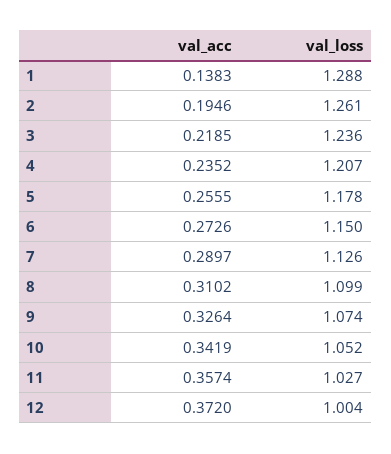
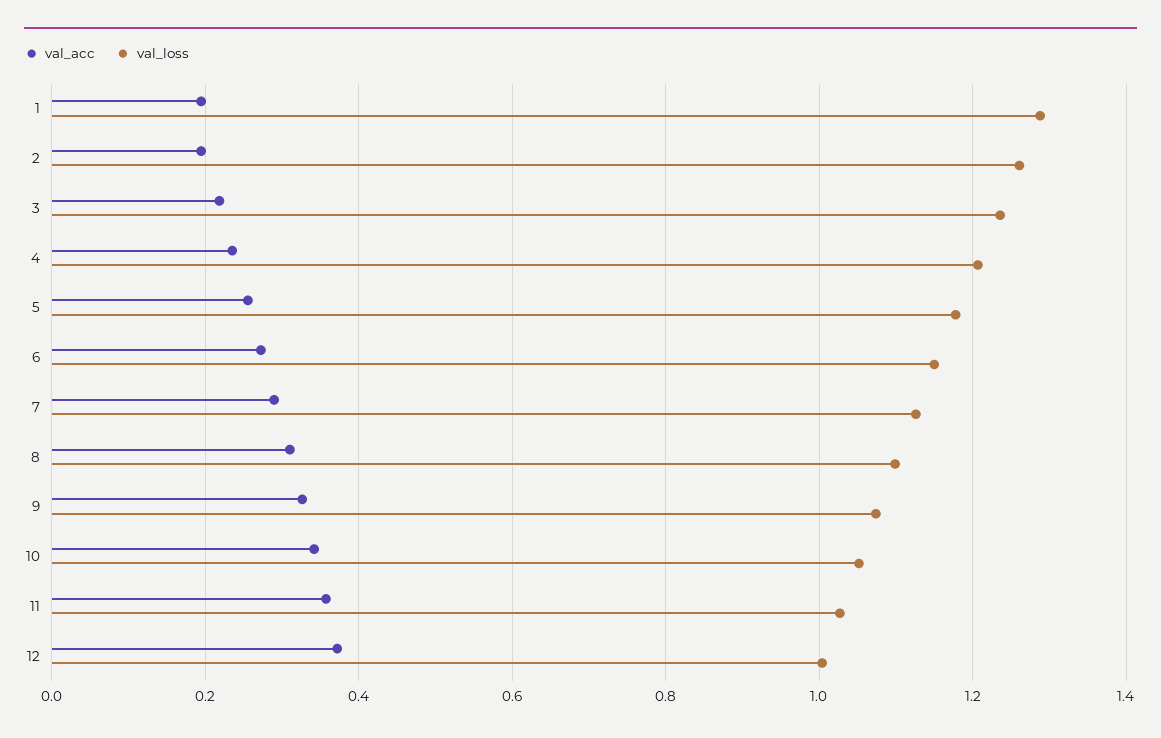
val_acc, 1: 0.1383 -> 0.2

